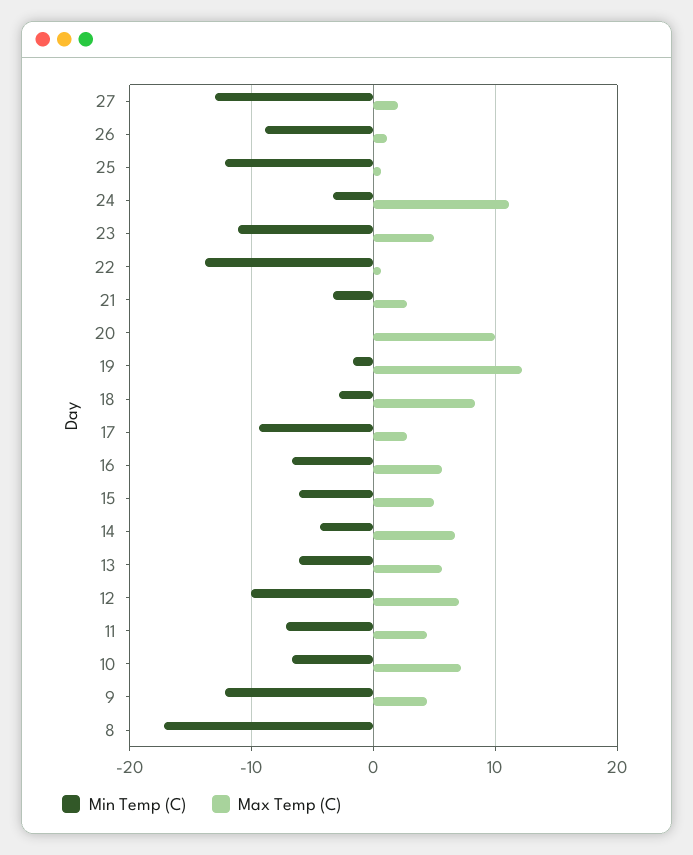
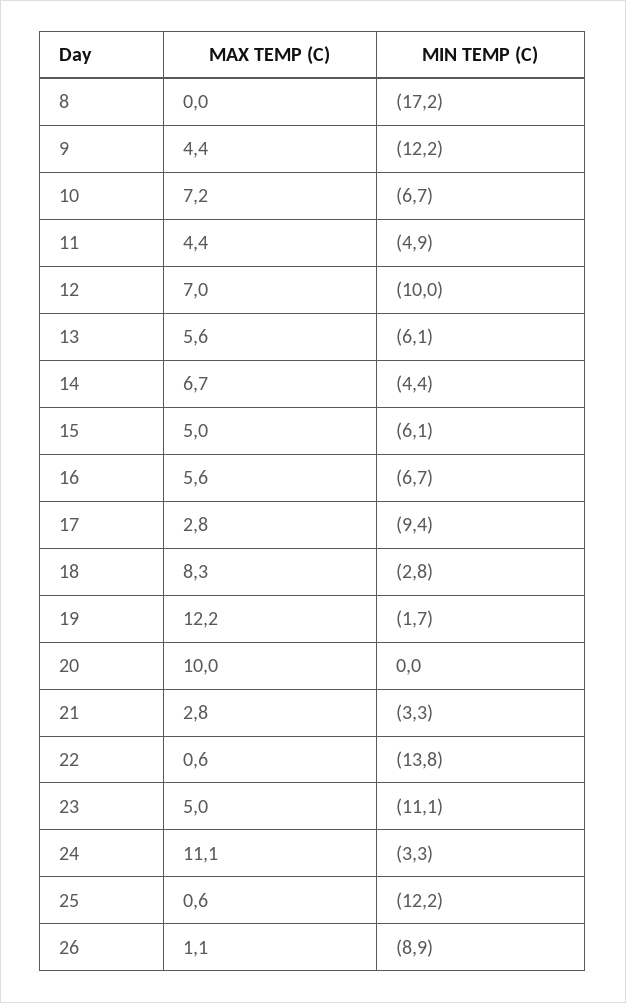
Min Temp (C), 27: -13 -> none
Max Temp (C), 27: 2 -> none
Min Temp (C), 11: -7 -> -4.9

